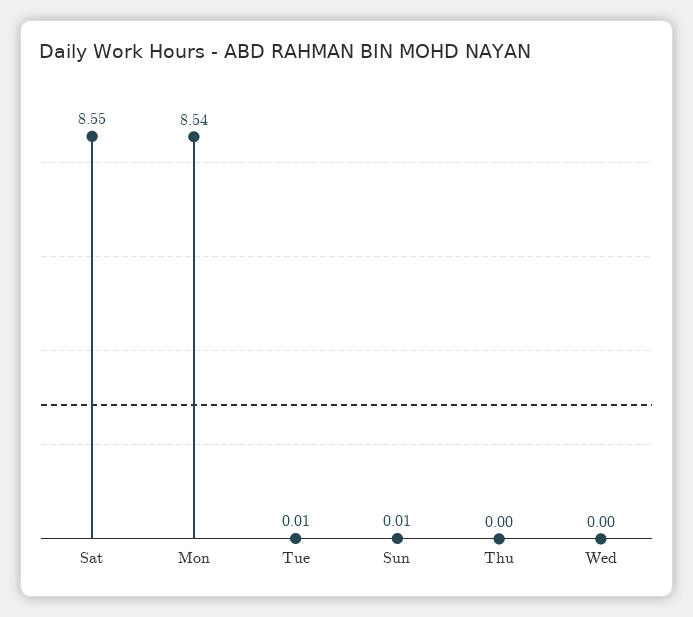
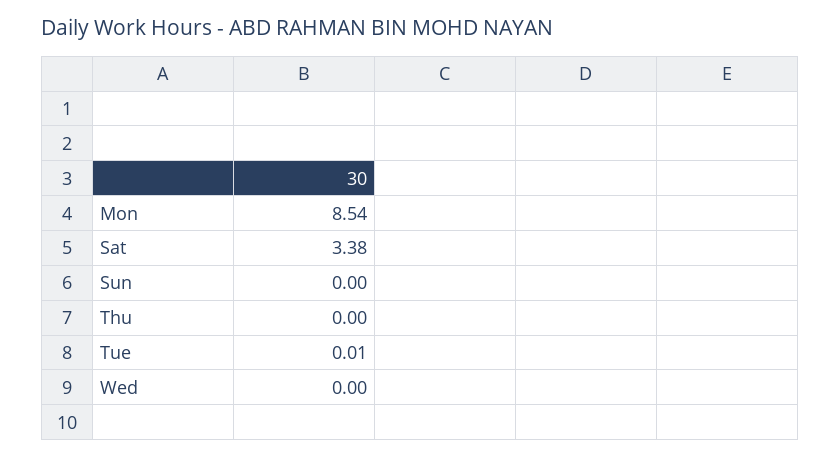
Sat: 8.55 -> 3.38
Sun: 0.01 -> 0

